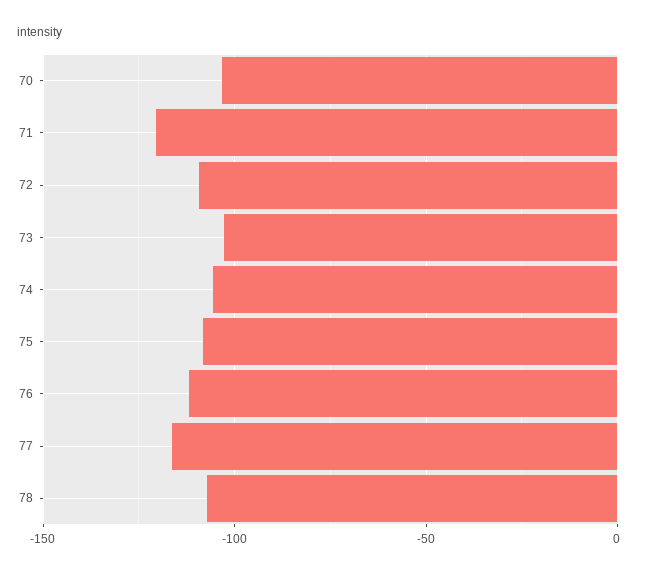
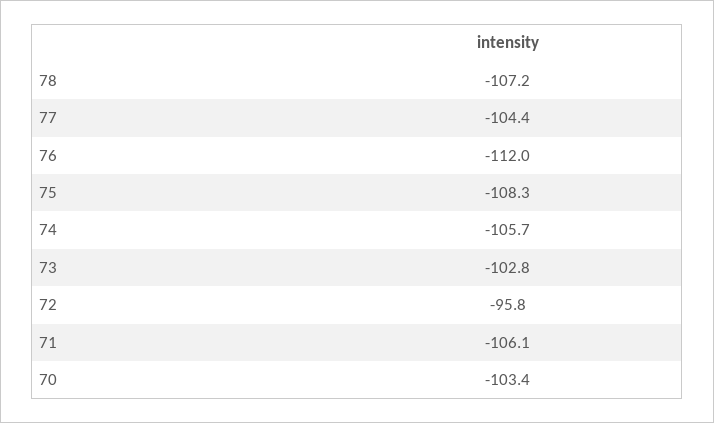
71: -120 -> -106.1
72: -110 -> -95.8
77: -115 -> -104.4

